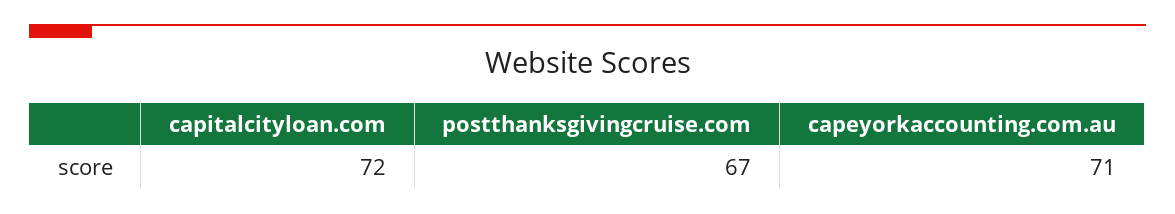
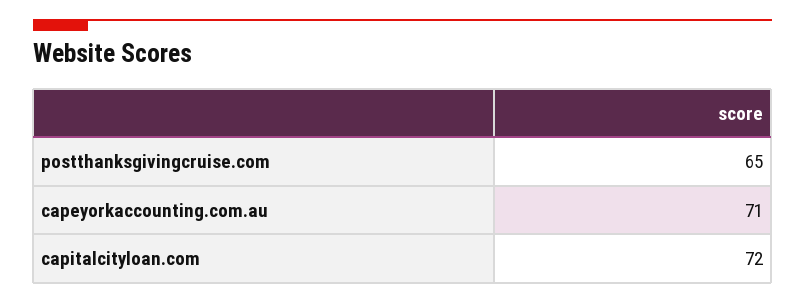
postthanksgivingcruise.com: 67 -> 65

